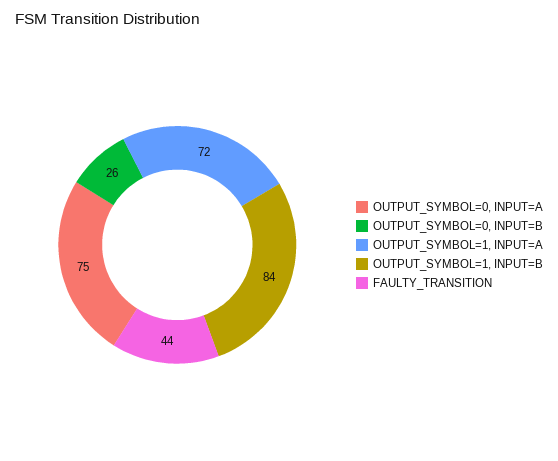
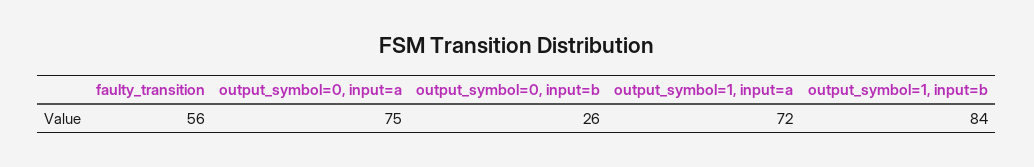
FAULTY_TRANSITION: 44 -> 56

